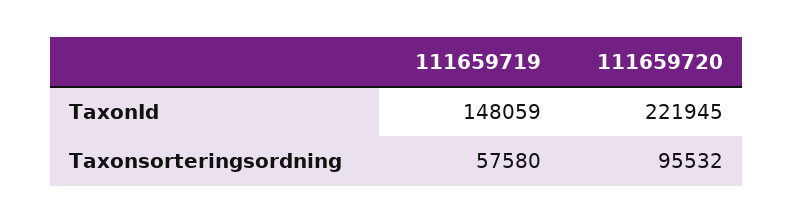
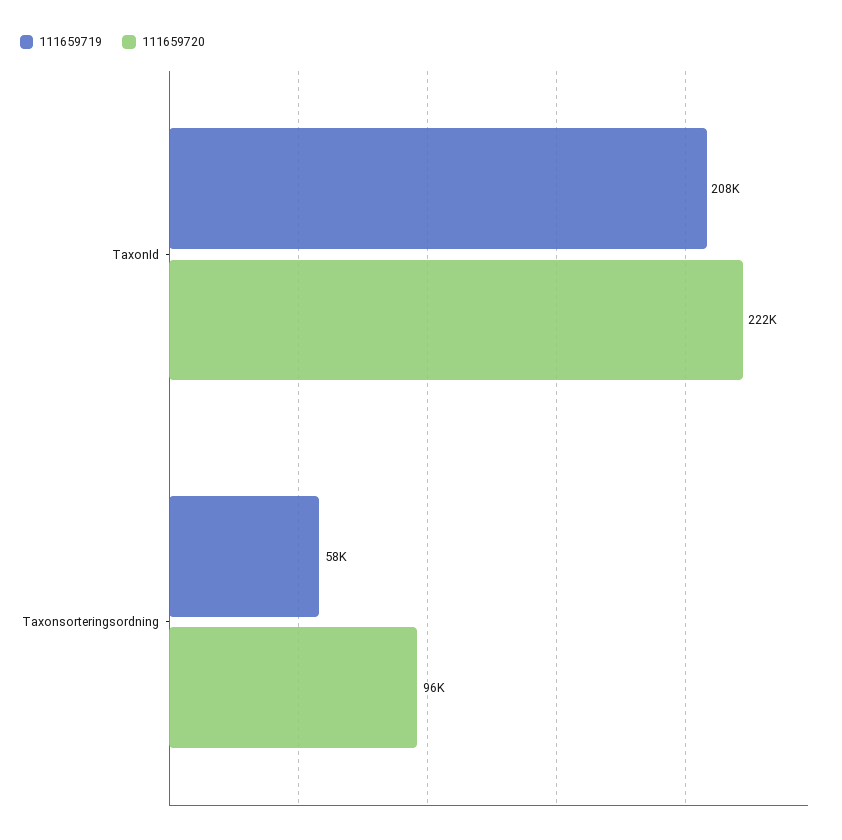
111659719, TaxonId: 148059 -> 208000

